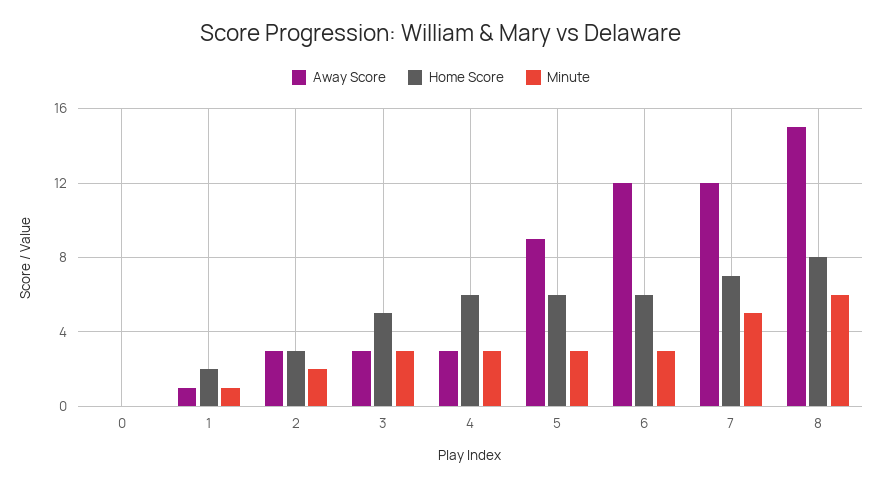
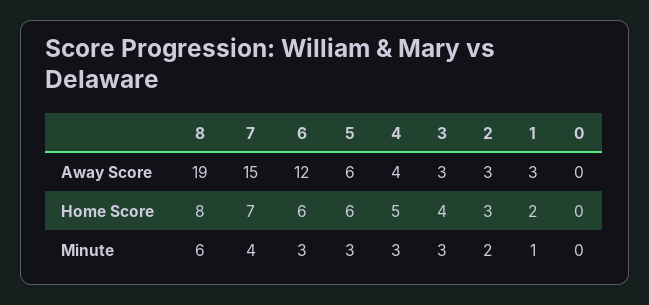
Away Score, 1: 1 -> 3
Home Score, 3: 5 -> 4
Away Score, 4: 3 -> 4
Home Score, 4: 6 -> 5
Away Score, 5: 9 -> 6
Away Score, 7: 12 -> 15
Minute, 7: 5 -> 4
Away Score, 8: 15 -> 19

